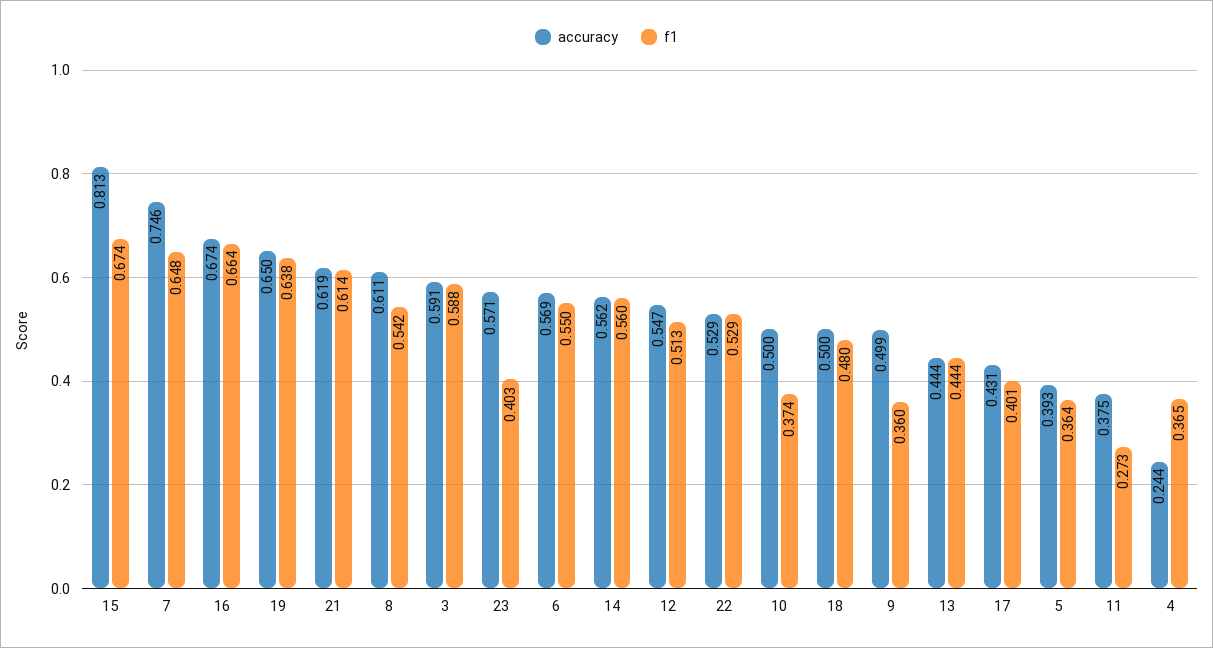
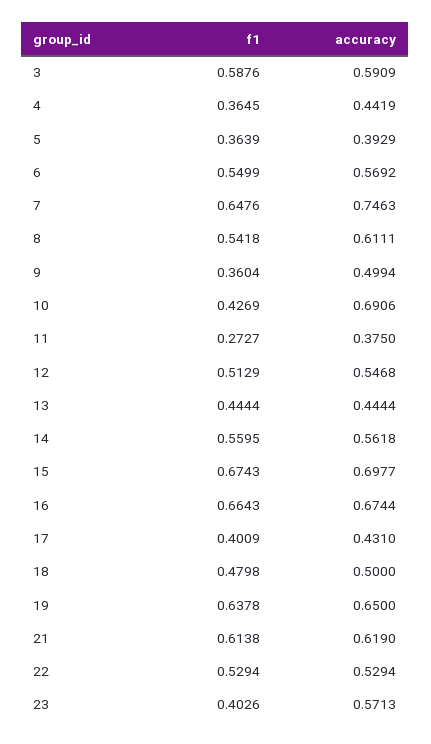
accuracy, 15: 0.813 -> 0.6977
accuracy, 10: 0.5 -> 0.6906
f1, 10: 0.374 -> 0.4269
accuracy, 4: 0.244 -> 0.4419

